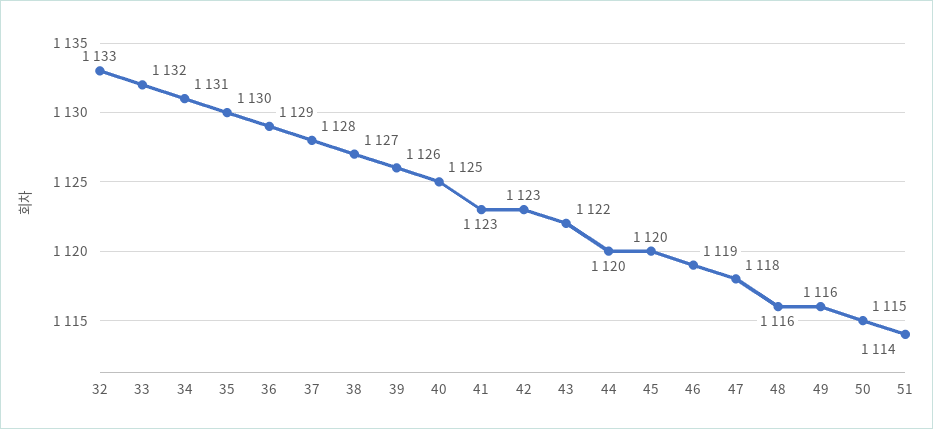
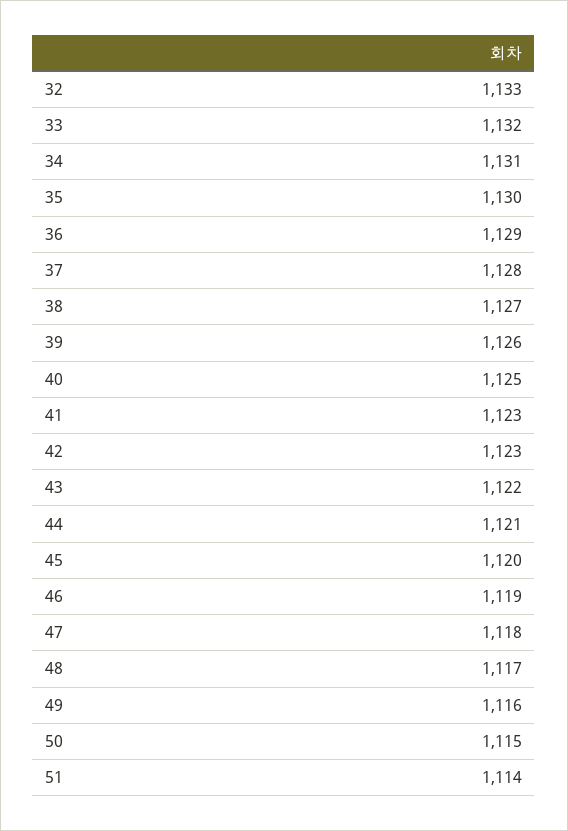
44: 1120 -> 1121
48: 1116 -> 1117

